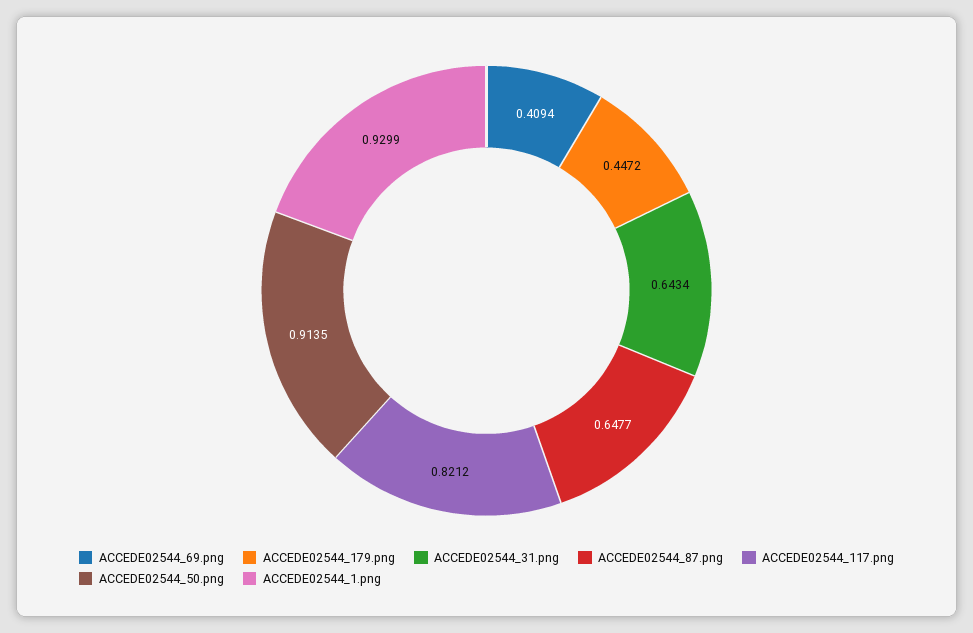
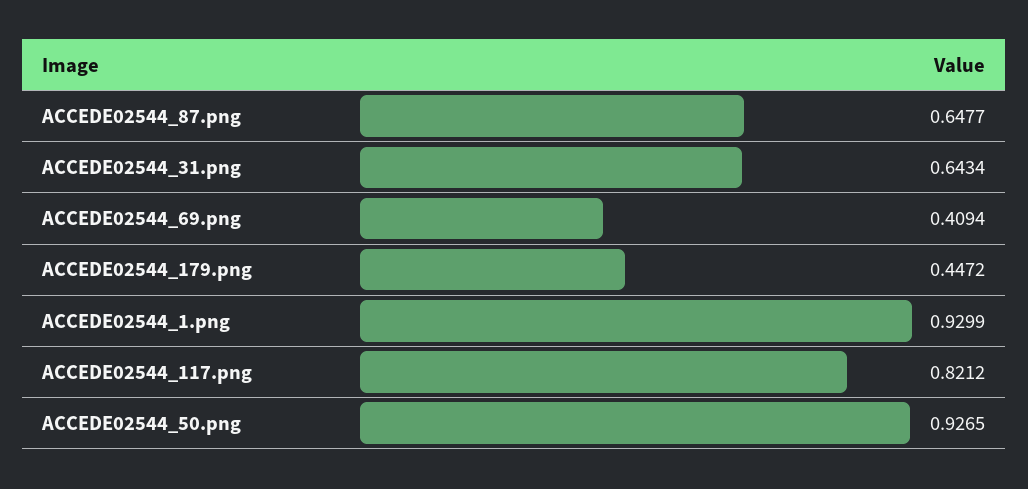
ACCEDE02544_50.png: 0.9135 -> 0.9265

